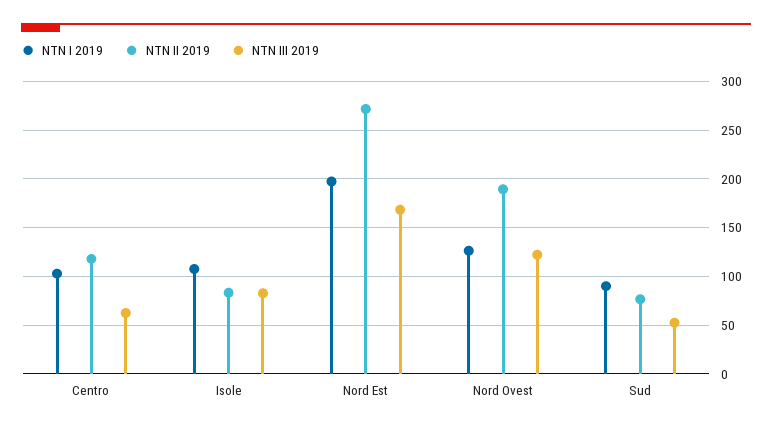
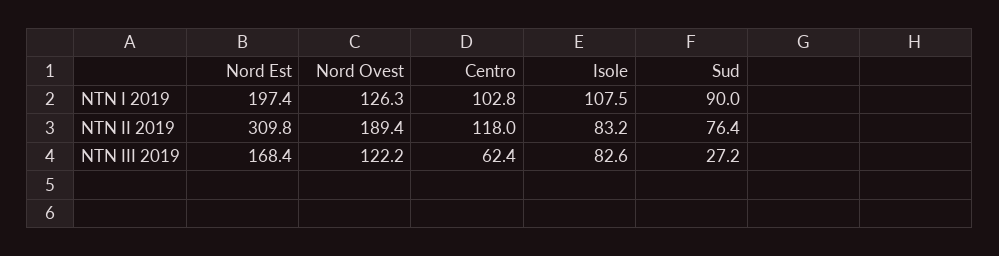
NTN II 2019, Nord Est: 270 -> 309.8
NTN III 2019, Sud: 50 -> 27.2

